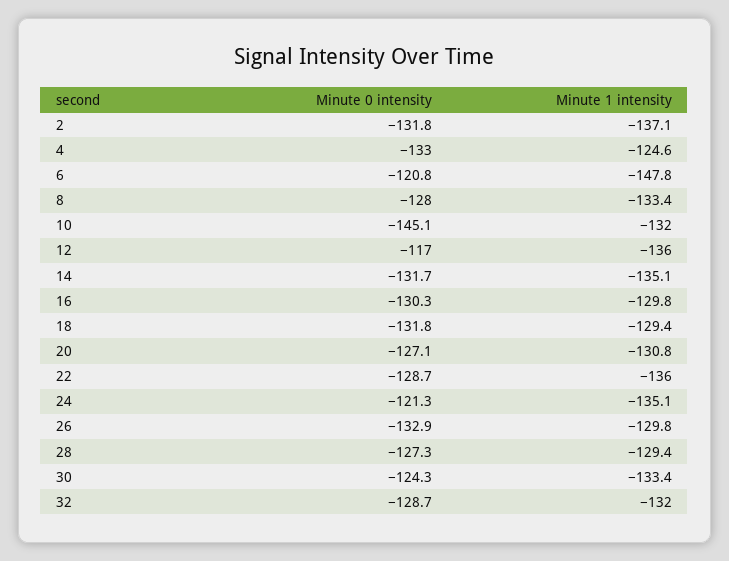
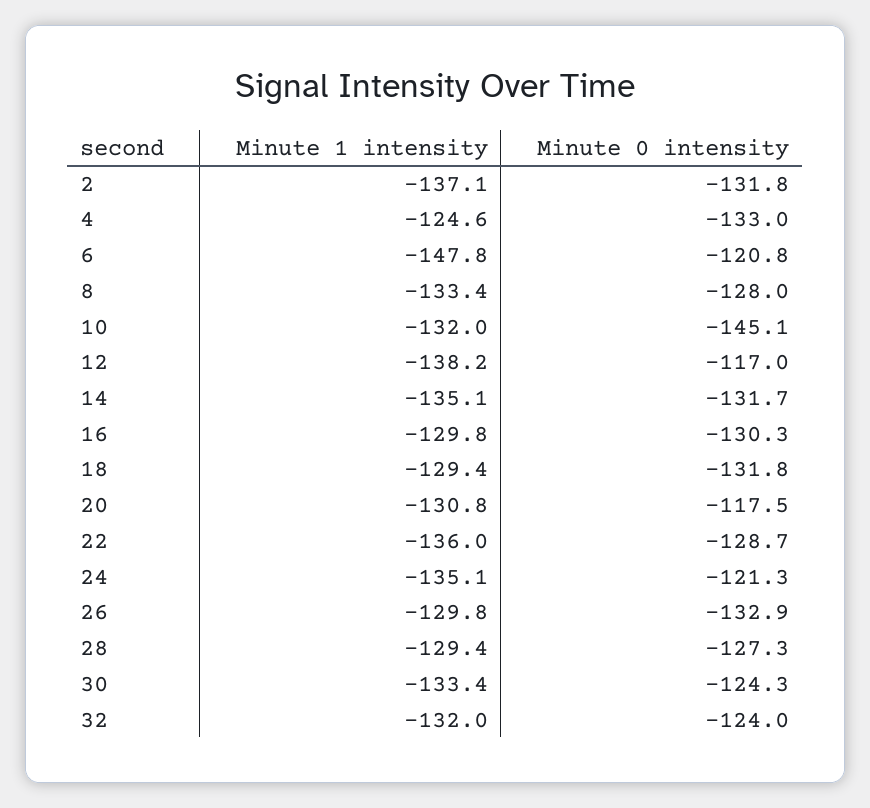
Minute 1 intensity, 12: -136 -> -138.2
Minute 0 intensity, 20: -127.1 -> -117.5
Minute 0 intensity, 32: -128.7 -> -124

